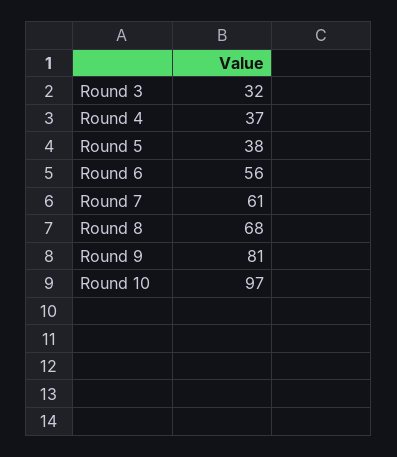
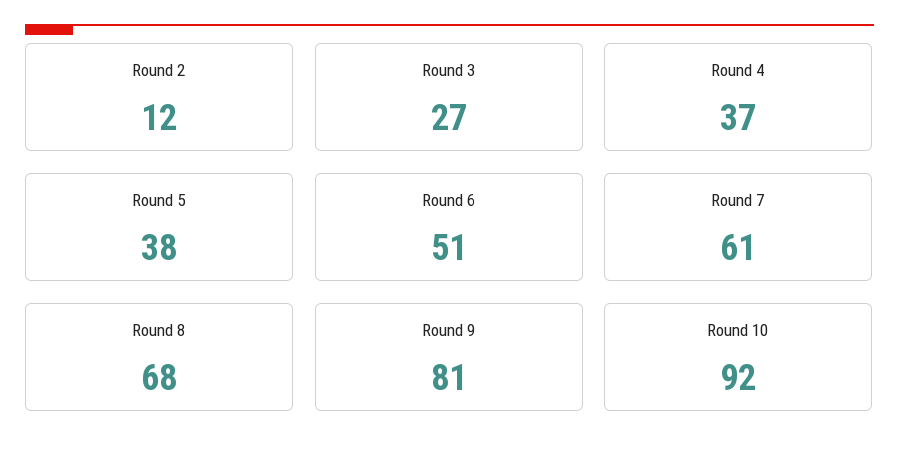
Round 3: 32 -> 27
Round 6: 56 -> 51
Round 10: 97 -> 92
Round 2: none -> 12

